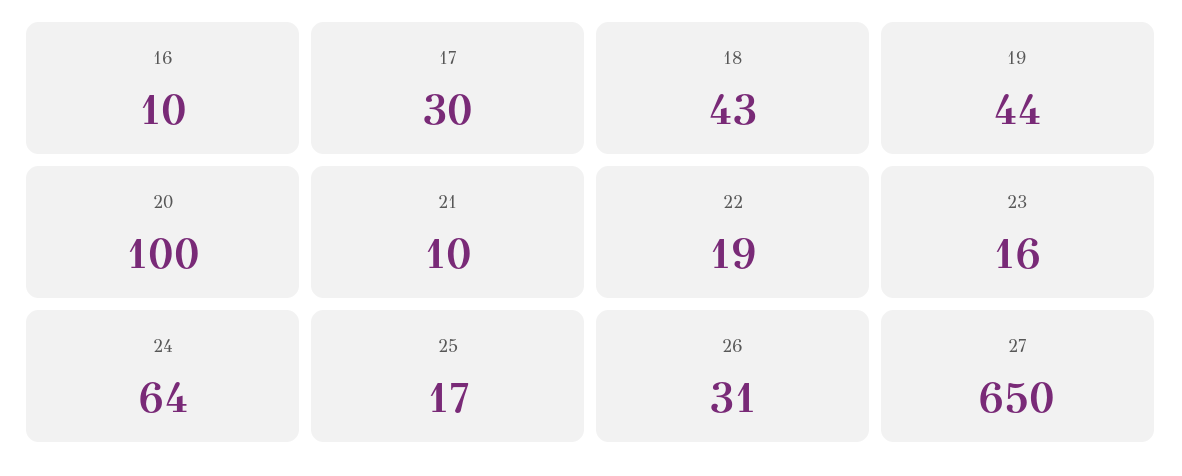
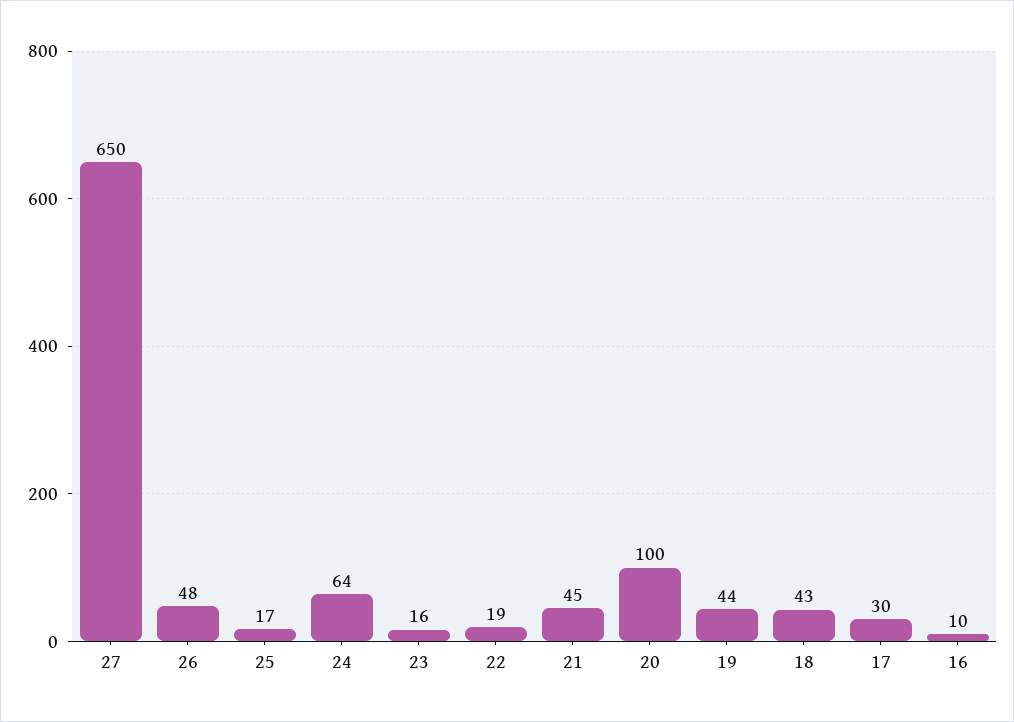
21: 10 -> 45
26: 31 -> 48

